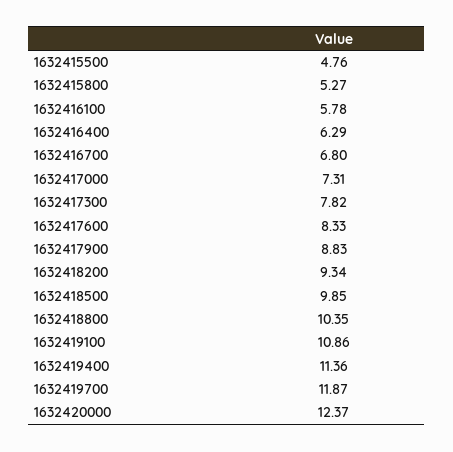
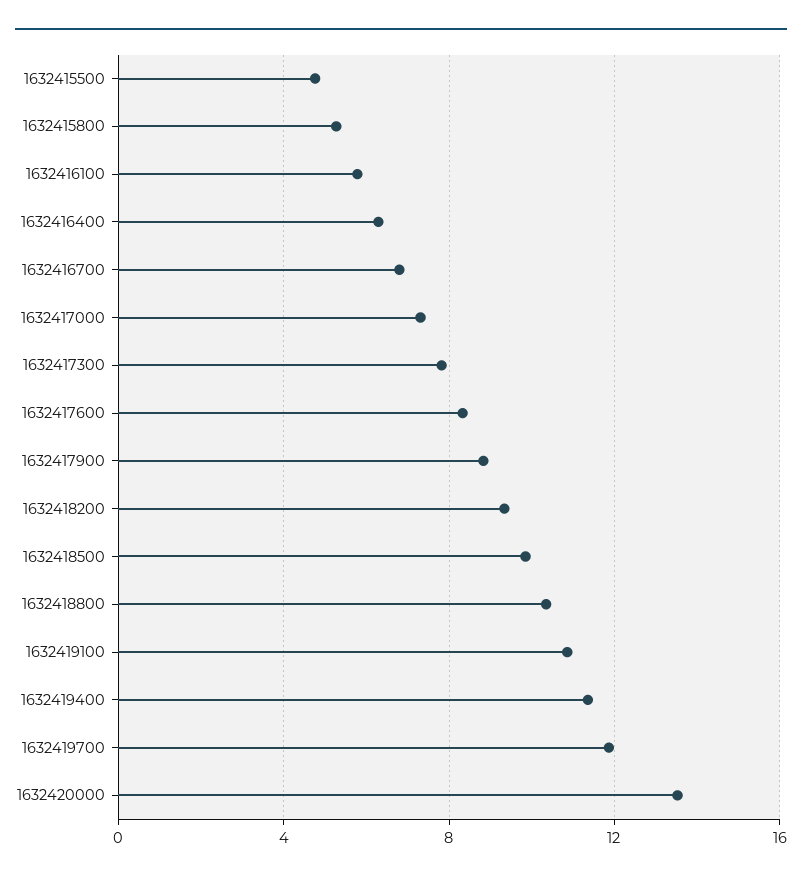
1632420000: 12.37 -> 13.5

